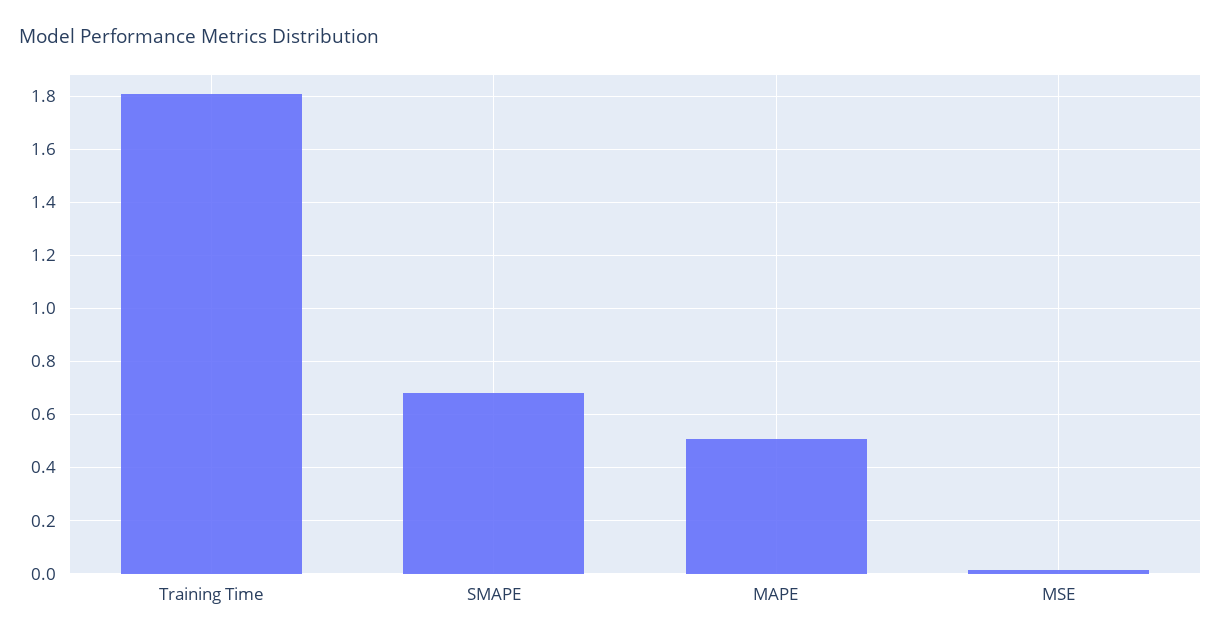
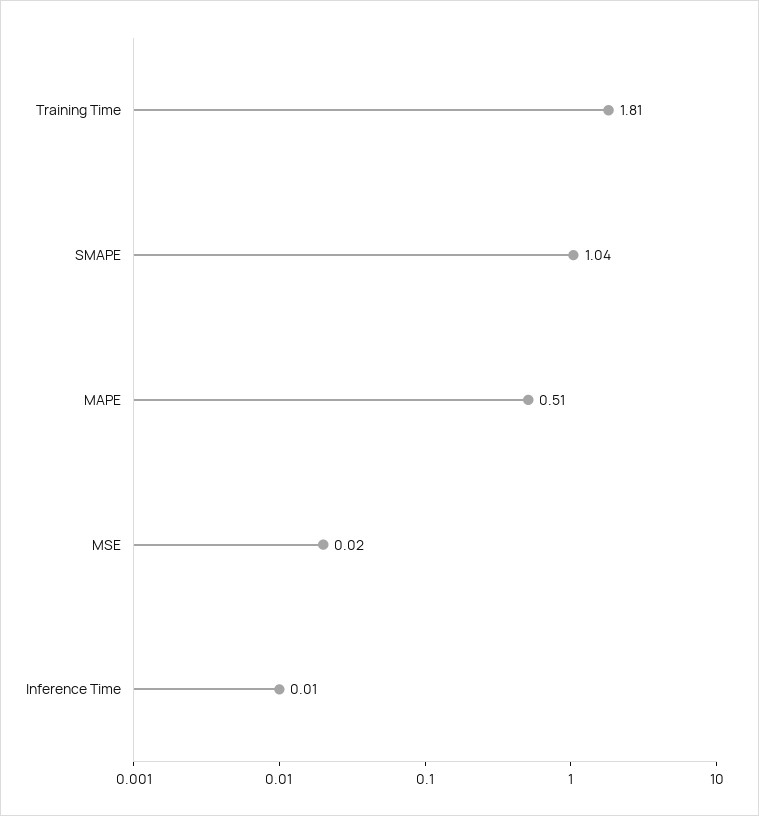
SMAPE: 0.675 -> 1.04
Inference Time: none -> 0.01

